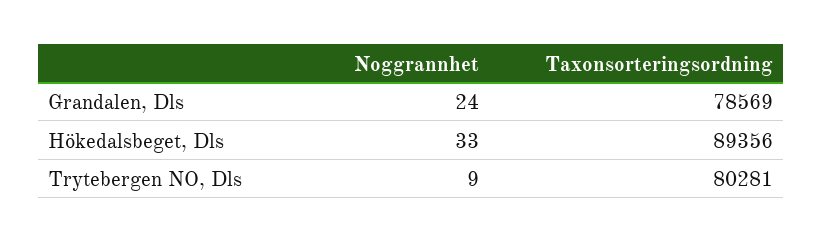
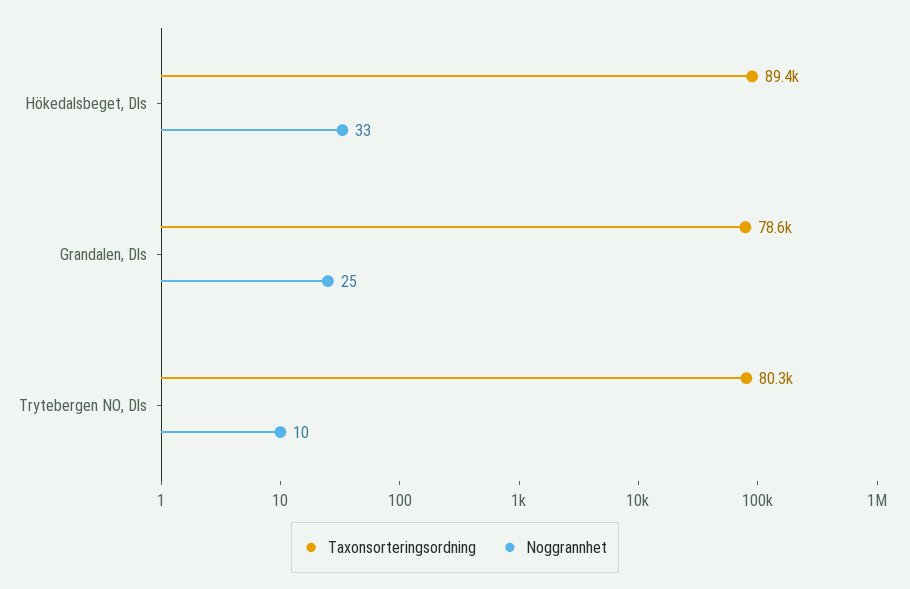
Noggrannhet, Grandalen, Dls: 24 -> 25
Noggrannhet, Trytebergen NO, Dls: 9 -> 10

